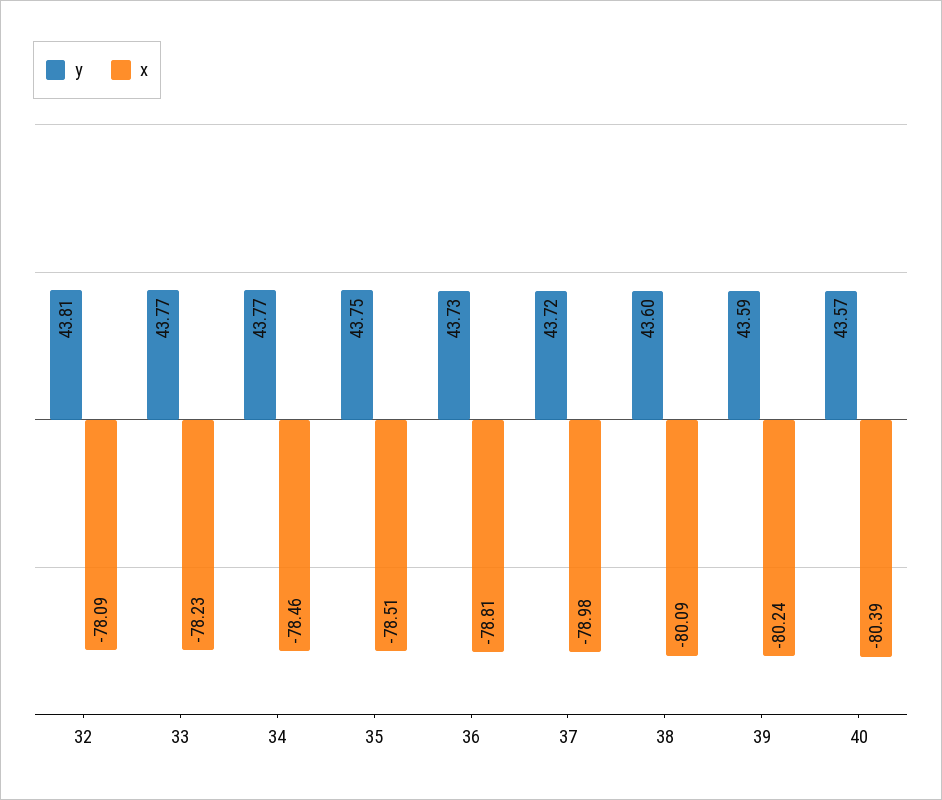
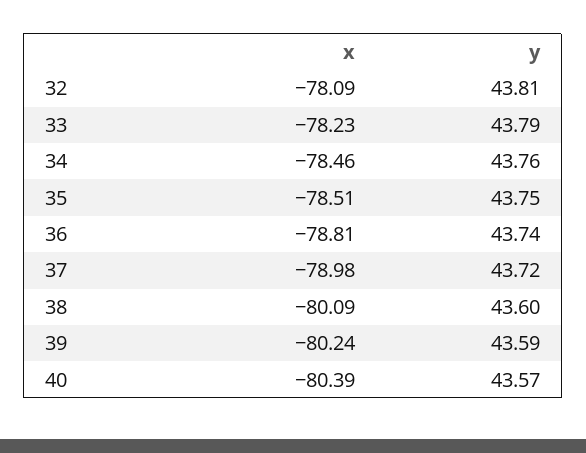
y, 33: 43.77 -> 43.79
y, 34: 43.77 -> 43.76
y, 36: 43.73 -> 43.74

